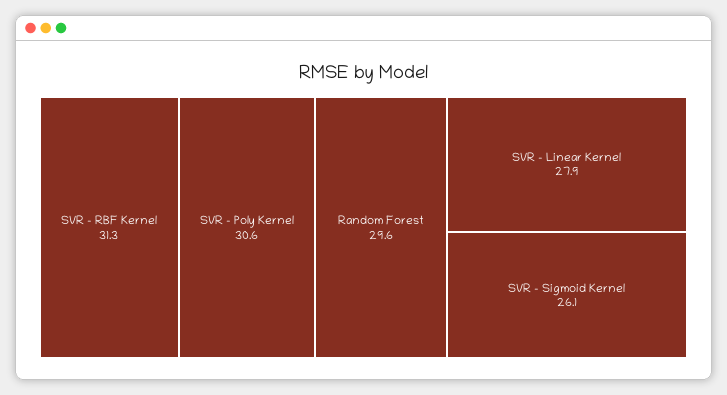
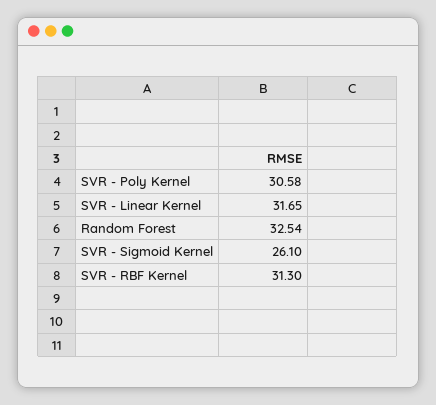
Random Forest: 29.6 -> 32.54
SVR - Linear Kernel: 27.9 -> 31.65

